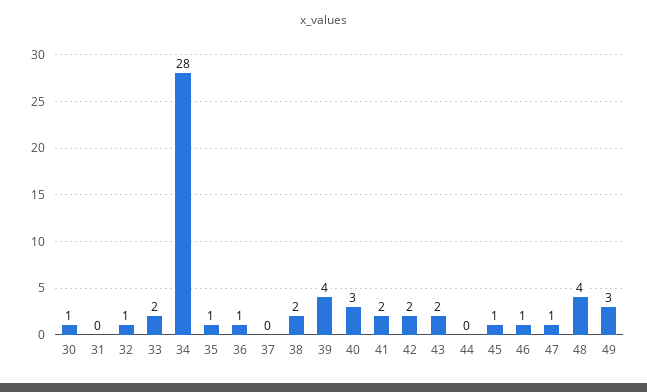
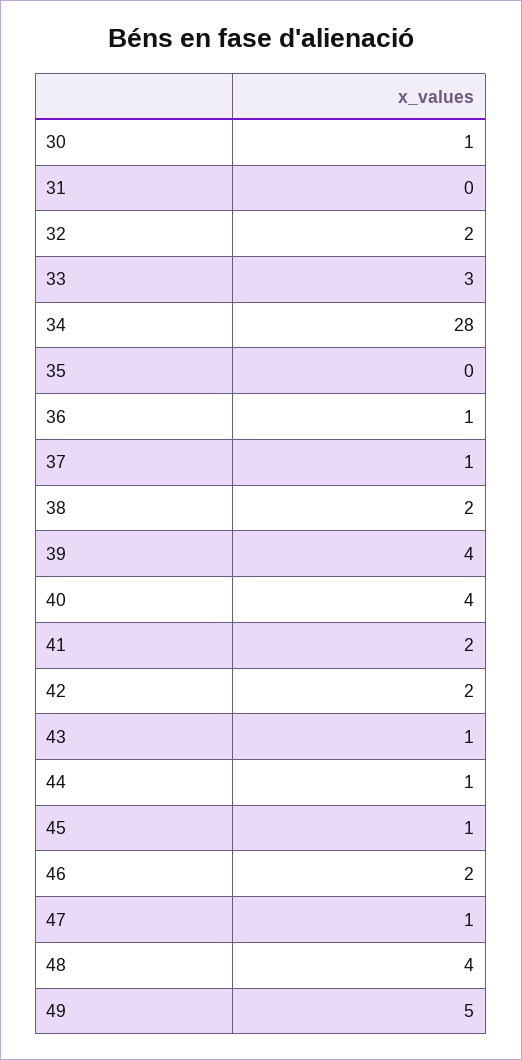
32: 1 -> 2
33: 2 -> 3
35: 1 -> 0
37: 0 -> 1
40: 3 -> 4
43: 2 -> 1
44: 0 -> 1
46: 1 -> 2
49: 3 -> 5

